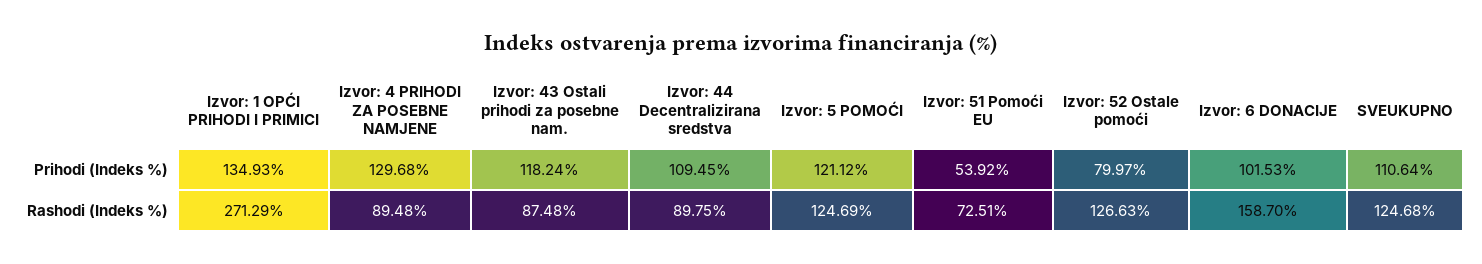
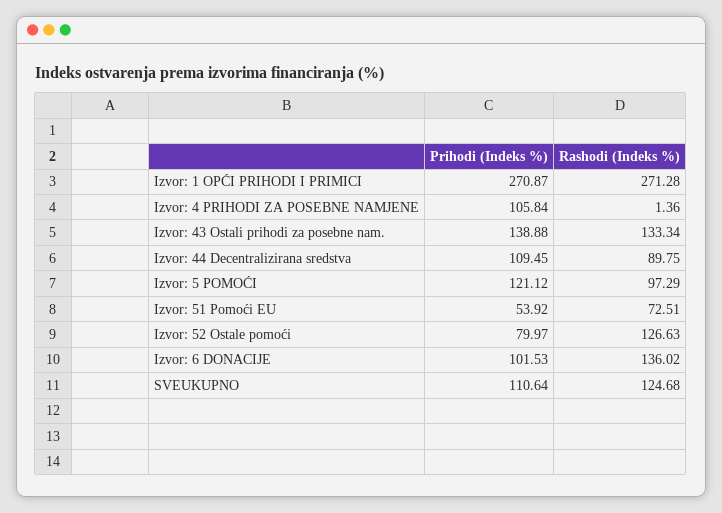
Izvor: 1 OPĆI PRIHODI I PRIMICI, Prihodi (Indeks %): 134.93 -> 270.87
Izvor: 4 PRIHODI ZA POSEBNE NAMJENE, Prihodi (Indeks %): 129.68 -> 105.84
Izvor: 43 Ostali prihodi za posebne nam., Prihodi (Indeks %): 118.24 -> 138.88
Izvor: 1 OPĆI PRIHODI I PRIMICI, Rashodi (Indeks %): 271.29 -> 271.28
Izvor: 4 PRIHODI ZA POSEBNE NAMJENE, Rashodi (Indeks %): 89.48 -> 1.36
Izvor: 43 Ostali prihodi za posebne nam., Rashodi (Indeks %): 87.48 -> 133.34
Izvor: 5 POMOĆI, Rashodi (Indeks %): 124.69 -> 97.29
Izvor: 6 DONACIJE, Rashodi (Indeks %): 158.7 -> 136.02

